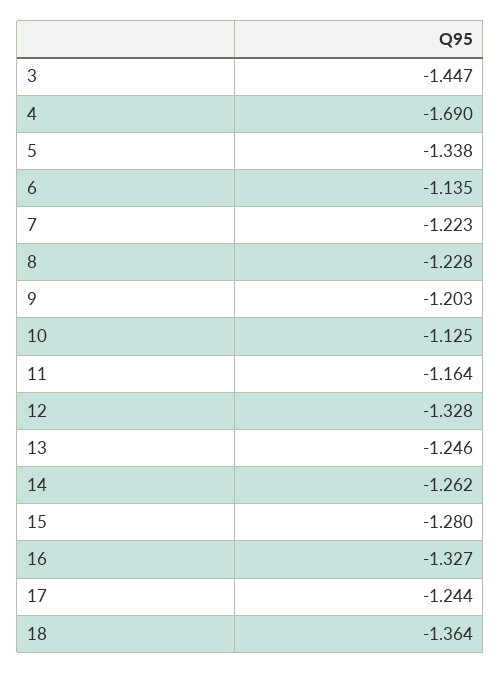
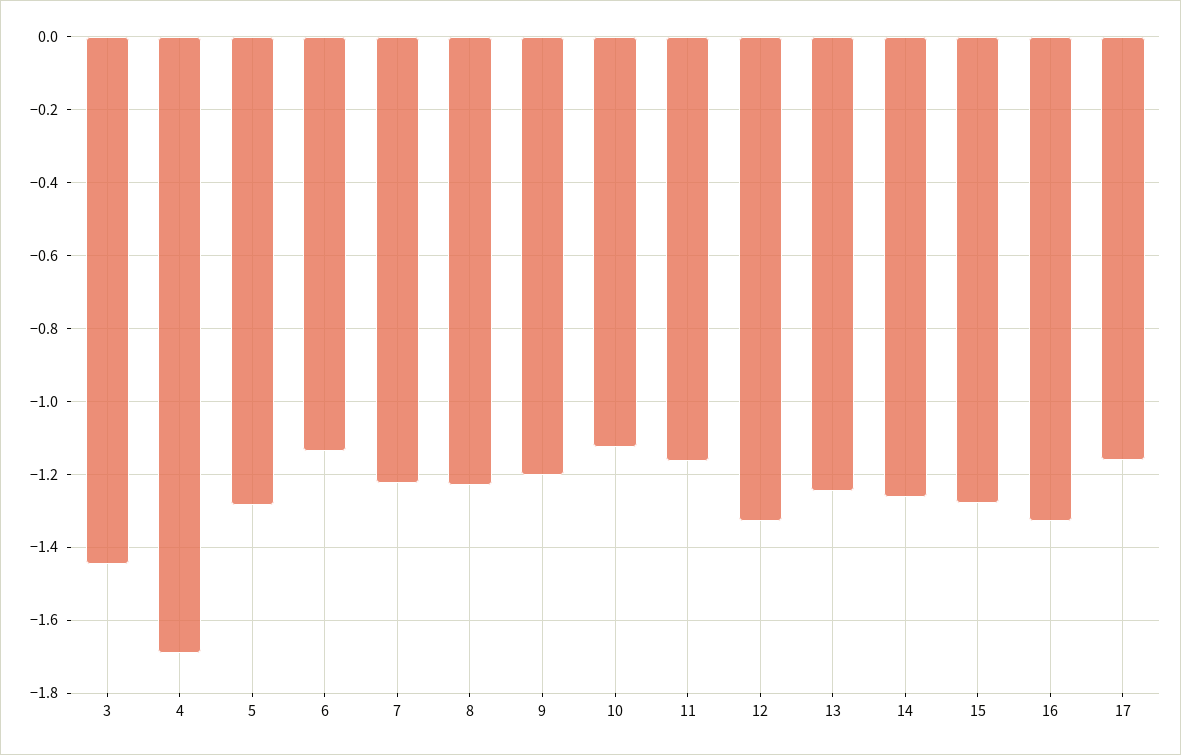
5: -1.338 -> -1.28
17: -1.244 -> -1.16
18: -1.364 -> none

